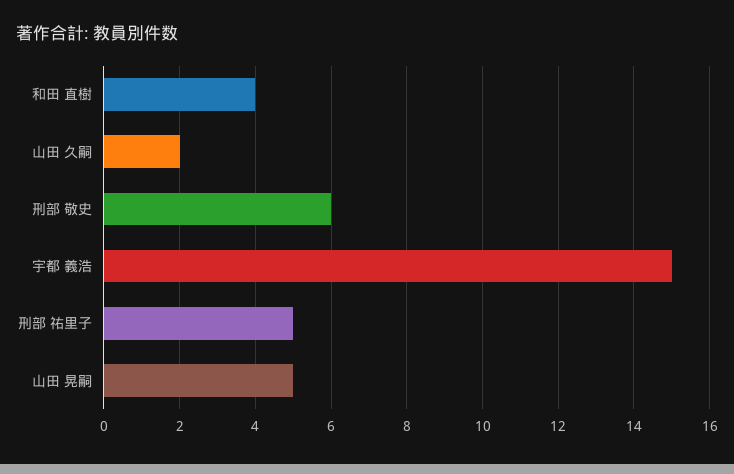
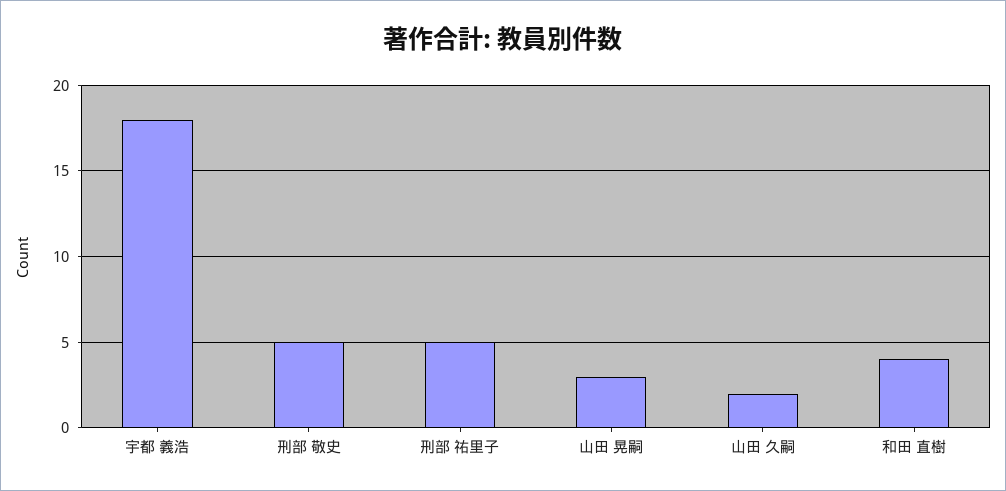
刑部 敬史: 6 -> 5
宇都 義浩: 15 -> 18
山田 晃嗣: 5 -> 3

